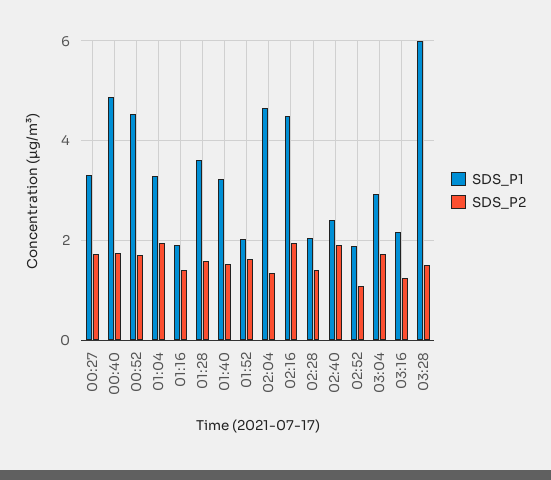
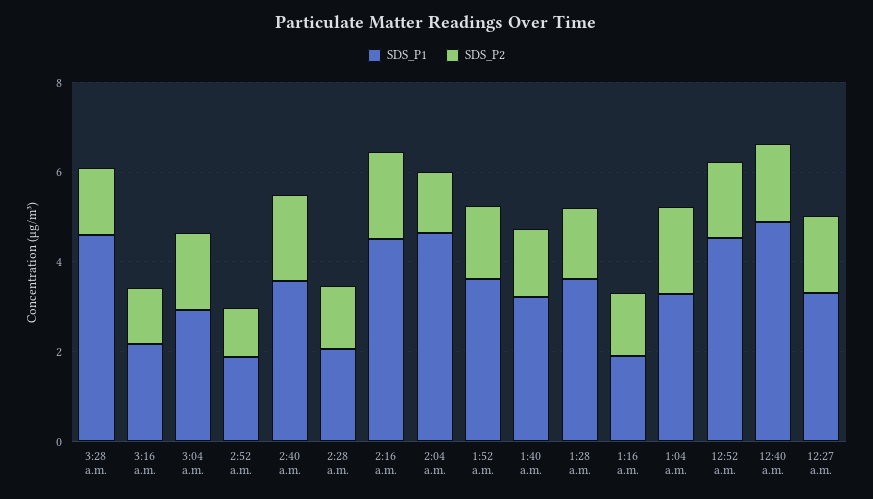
SDS_P1, 01:52: 2 -> 3.5
SDS_P1, 02:40: 2.4 -> 3.5
SDS_P1, 03:28: 6 -> 4.5

